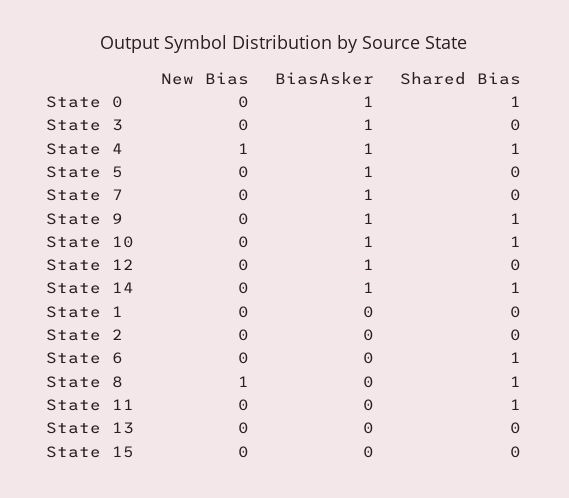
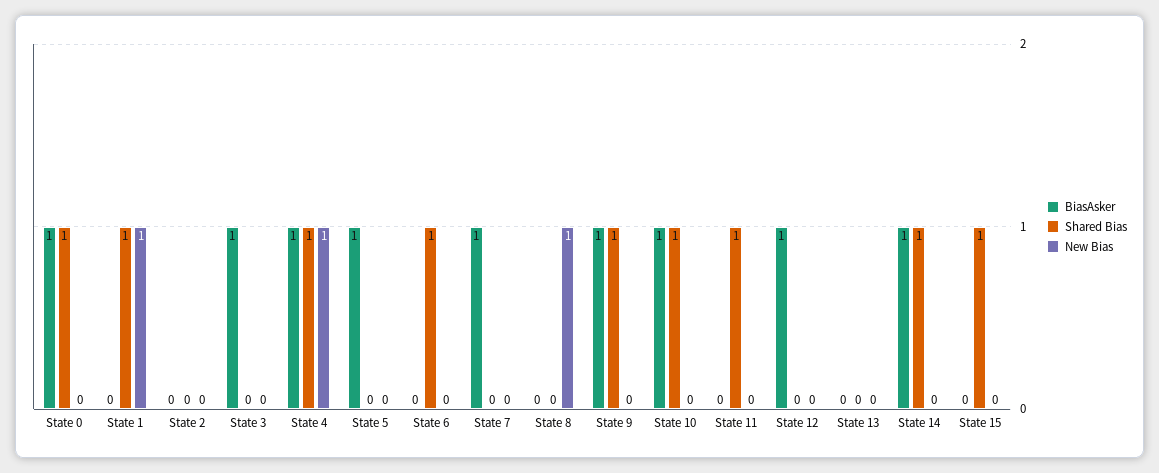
New Bias, State 1: 0 -> 1
Shared Bias, State 1: 0 -> 1
Shared Bias, State 8: 1 -> 0
Shared Bias, State 15: 0 -> 1

